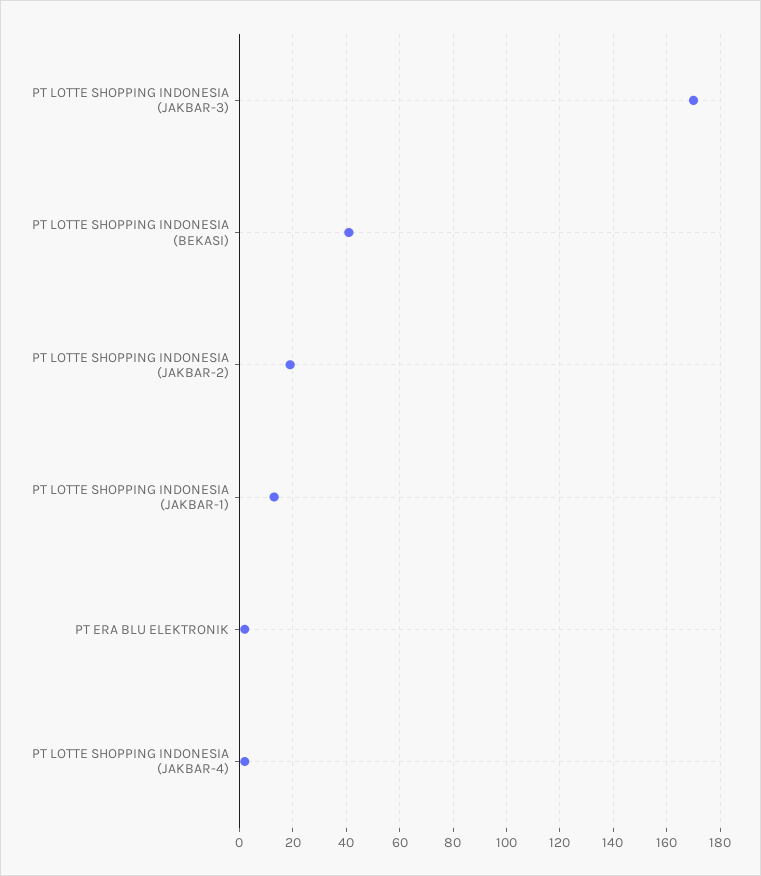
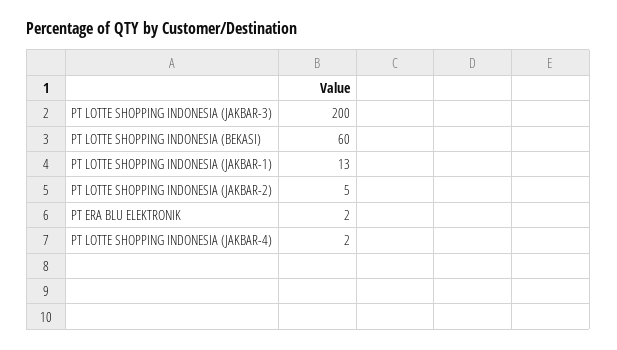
PT LOTTE SHOPPING INDONESIA (JAKBAR-3): 170 -> 200
PT LOTTE SHOPPING INDONESIA (BEKASI): 40 -> 60
PT LOTTE SHOPPING INDONESIA (JAKBAR-2): 20 -> 5

